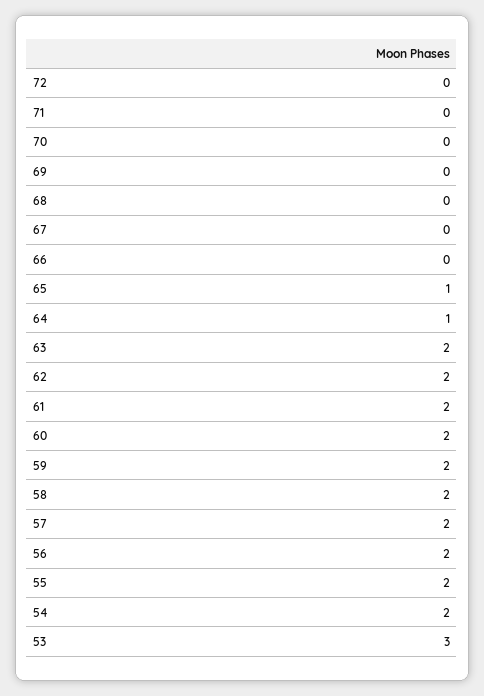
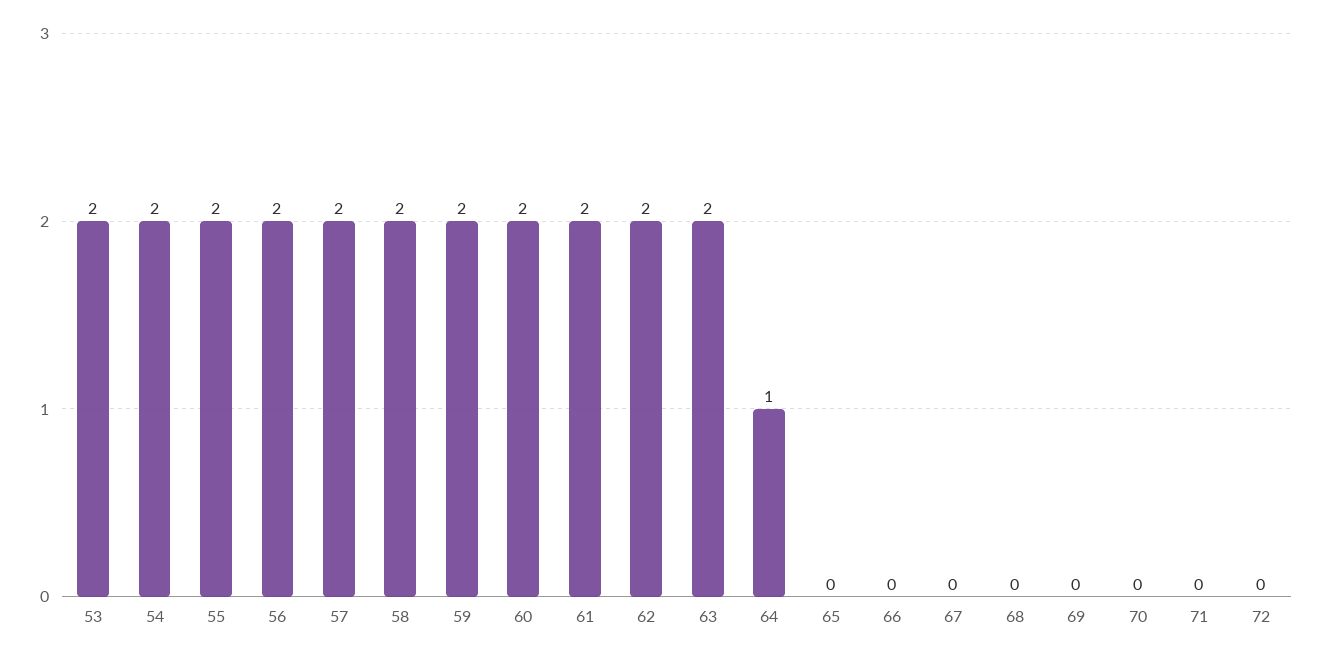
65: 1 -> 0
53: 3 -> 2

